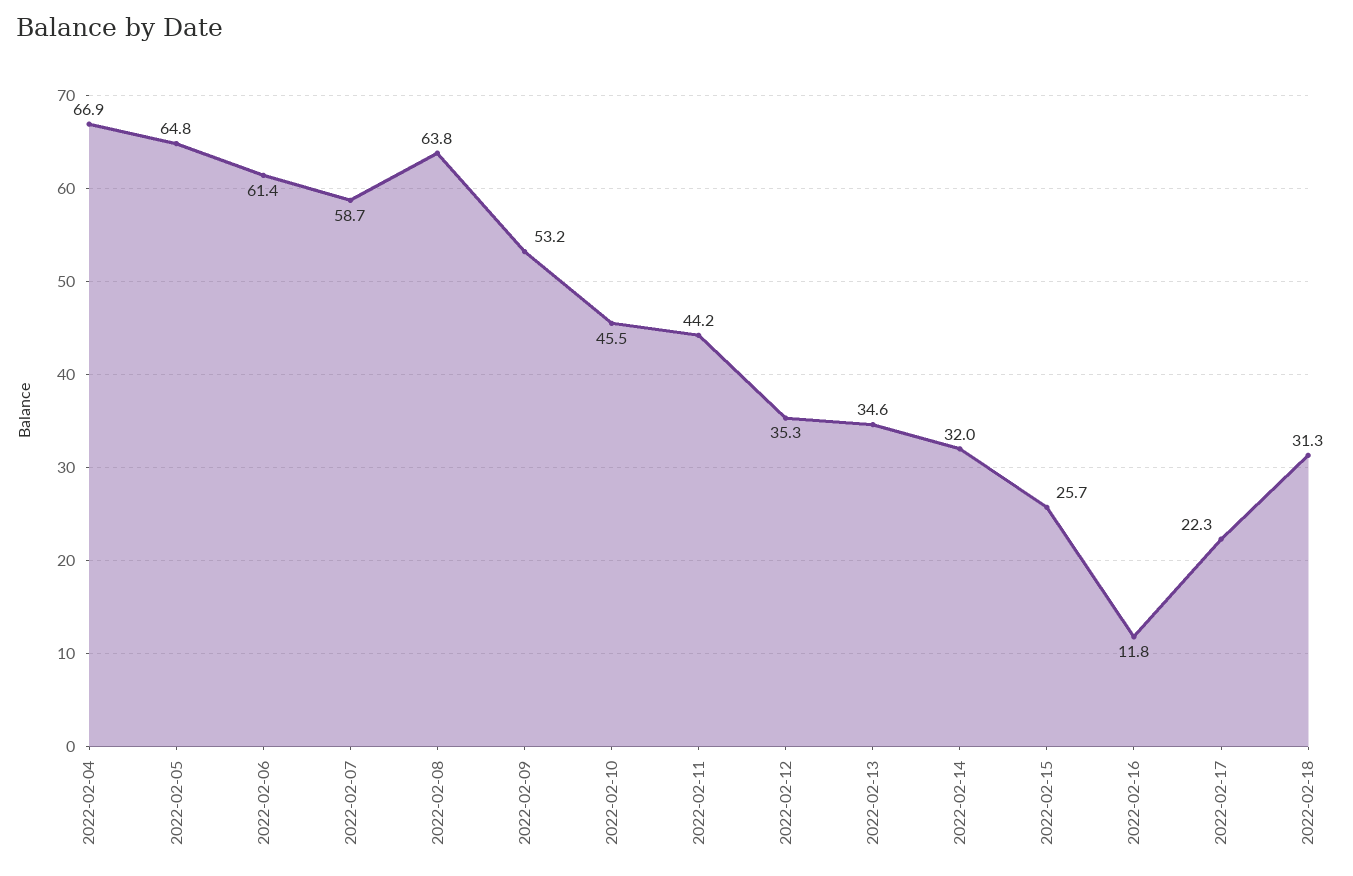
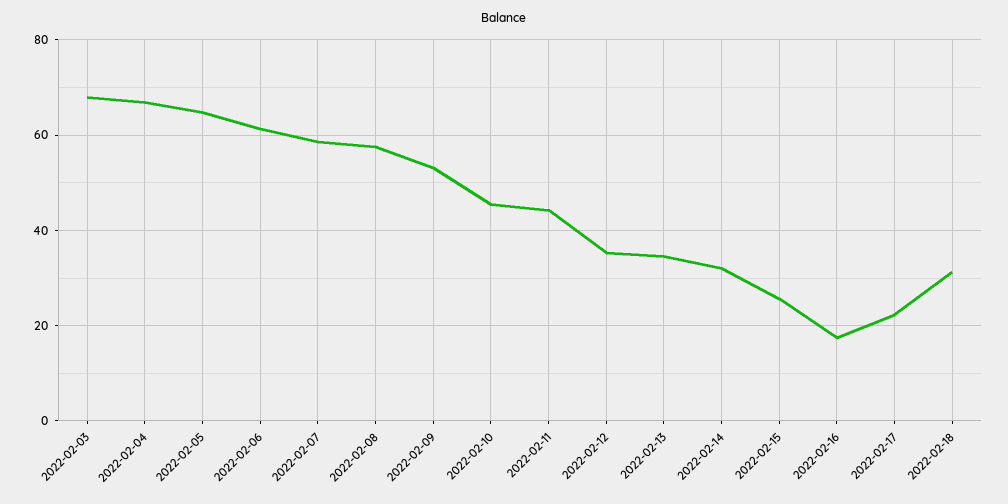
2022-02-08: 63.8 -> 58
2022-02-16: 11.8 -> 18
2022-02-03: none -> 68

